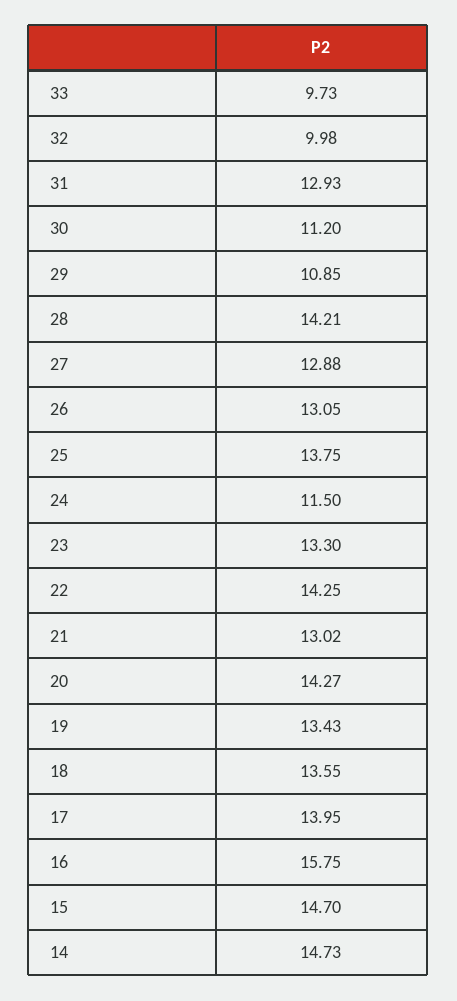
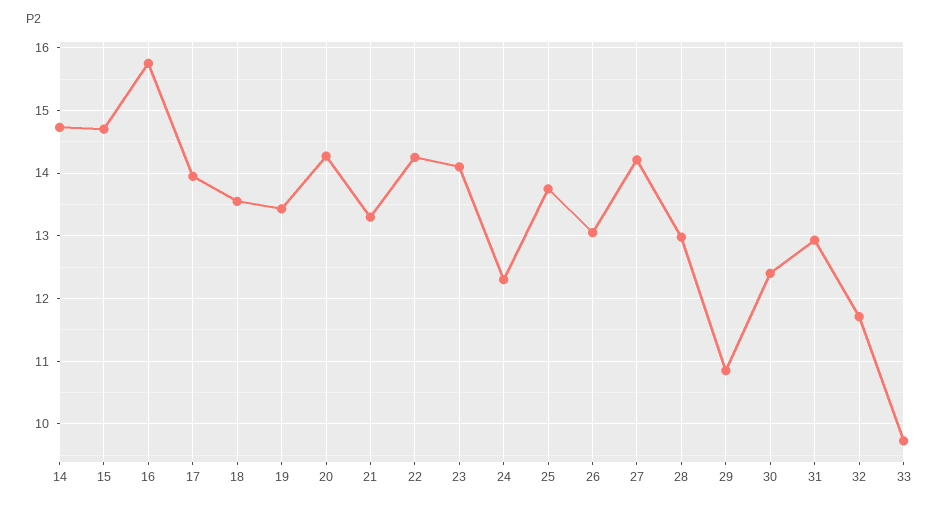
32: 9.98 -> 11.7
30: 11.2 -> 12.4
28: 14.21 -> 13
27: 12.88 -> 14.2
24: 11.5 -> 12.3
23: 13.3 -> 14.1
21: 13.02 -> 13.3

